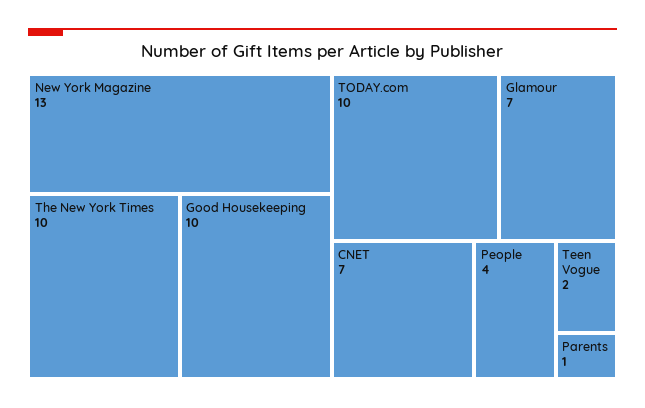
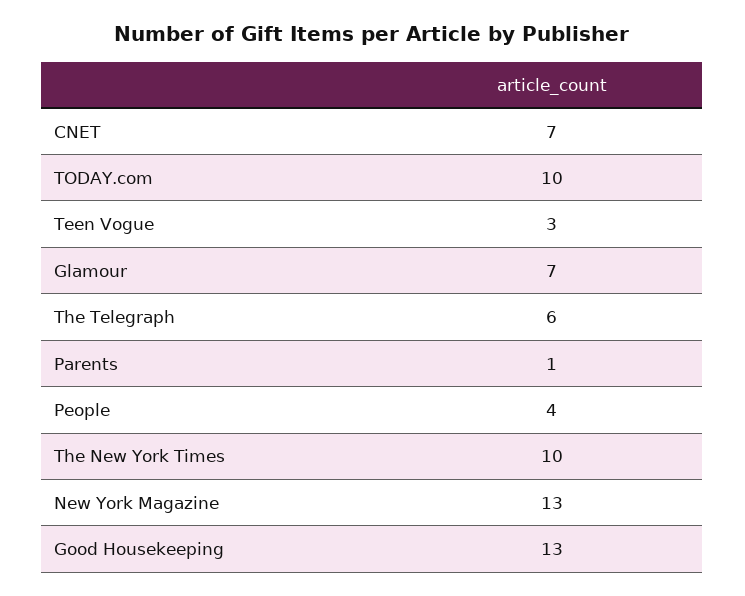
Good Housekeeping: 10 -> 13
Teen Vogue: 2 -> 3
The Telegraph: none -> 6

